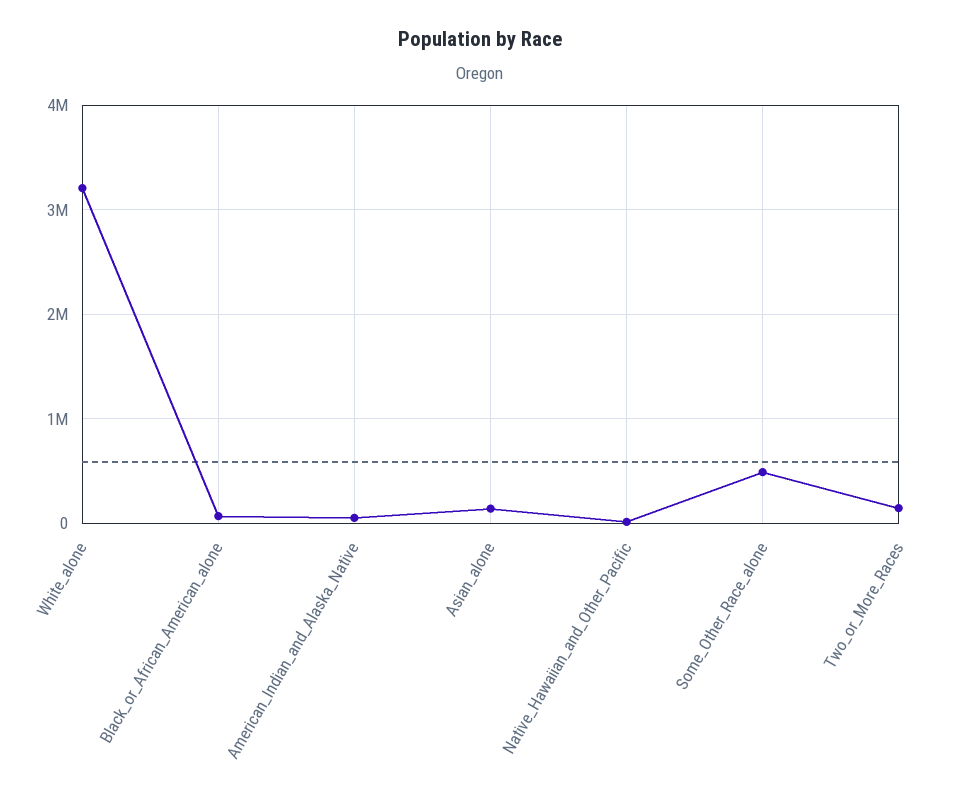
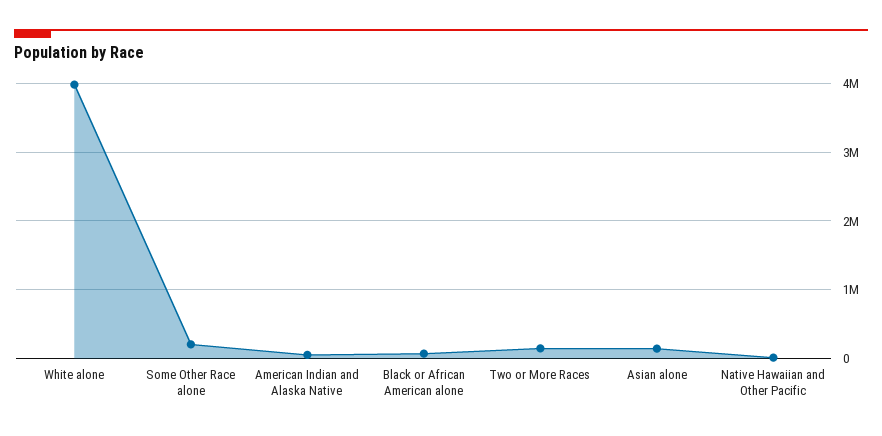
White_alone: 3200000 -> 4000000
Some_Other_Race_alone: 500000 -> 200000

